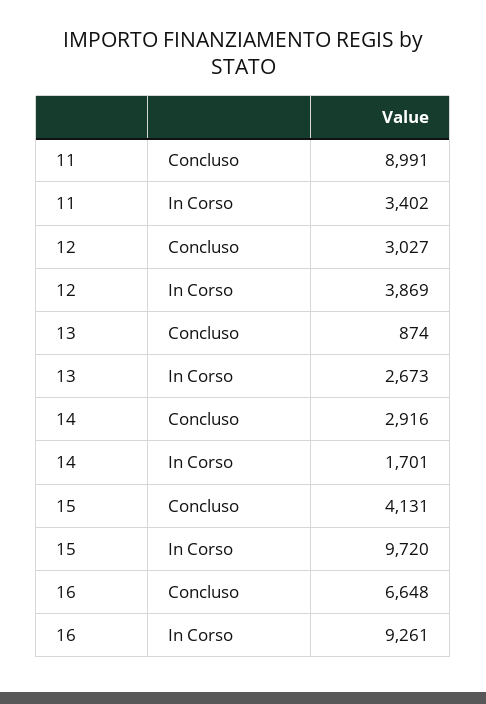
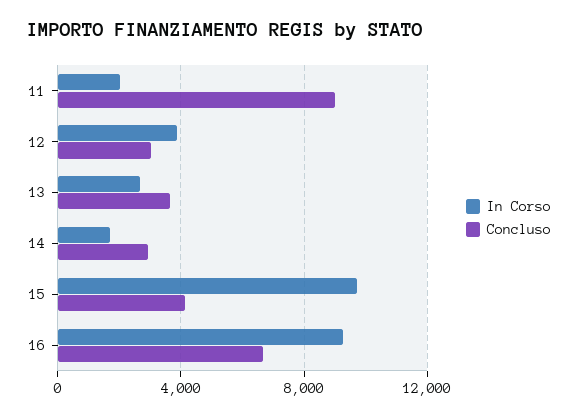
In Corso, 11: 3402 -> 2000
Concluso, 13: 874 -> 3500

